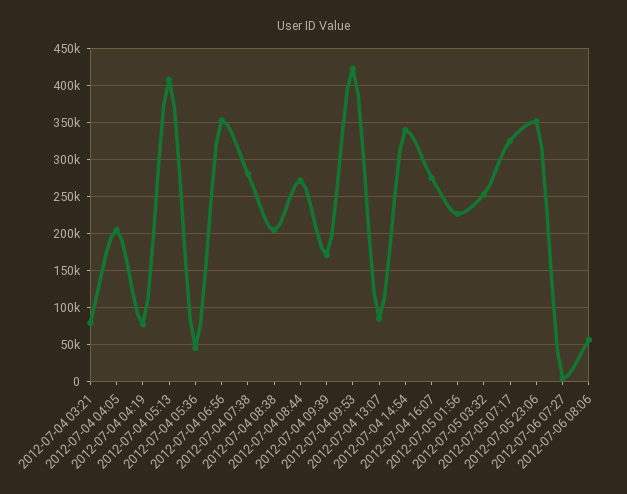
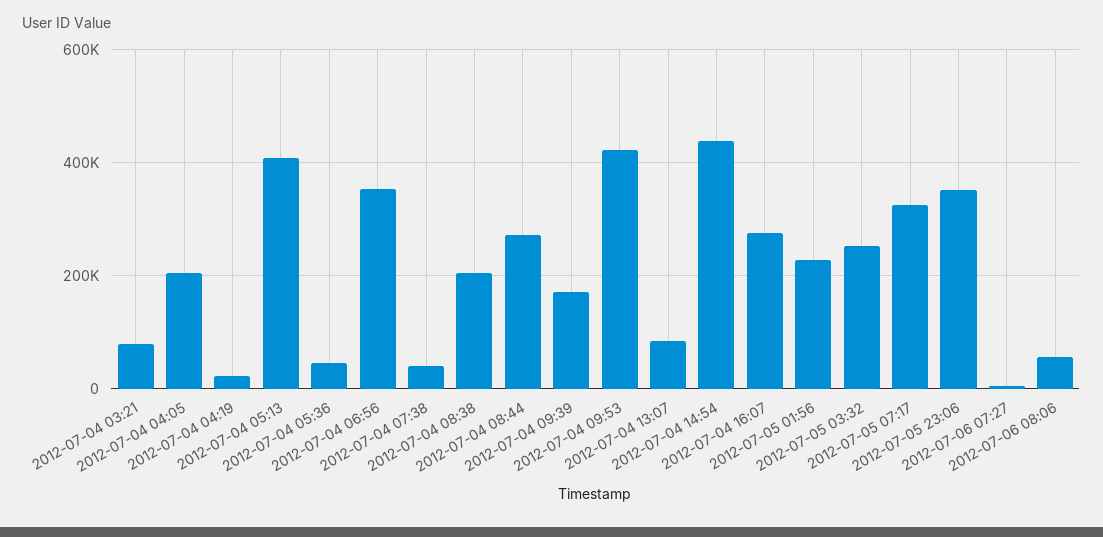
2012-07-04 04:19: 80000 -> 20000
2012-07-04 07:38: 280000 -> 40000
2012-07-04 14:54: 340000 -> 440000

